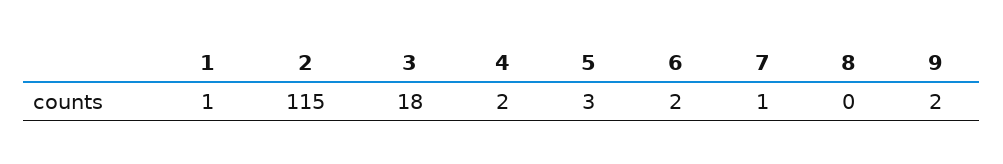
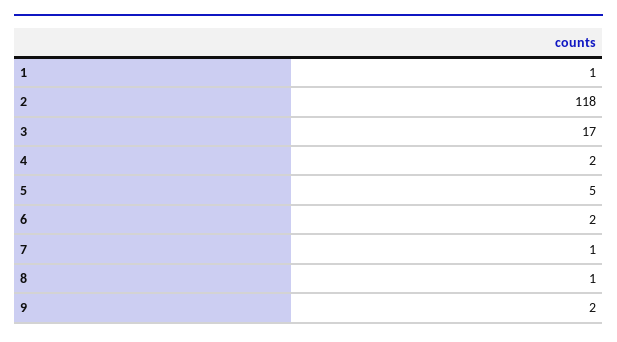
2: 115 -> 118
3: 18 -> 17
5: 3 -> 5
8: 0 -> 1

